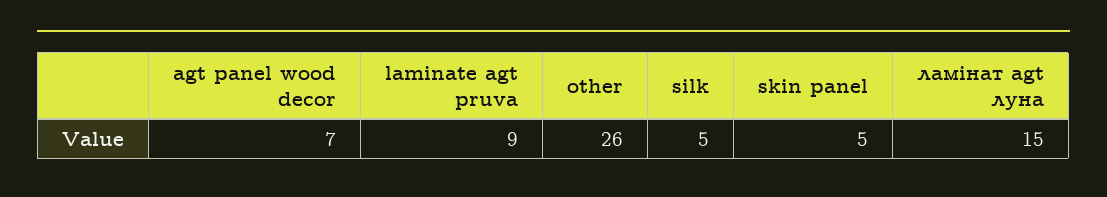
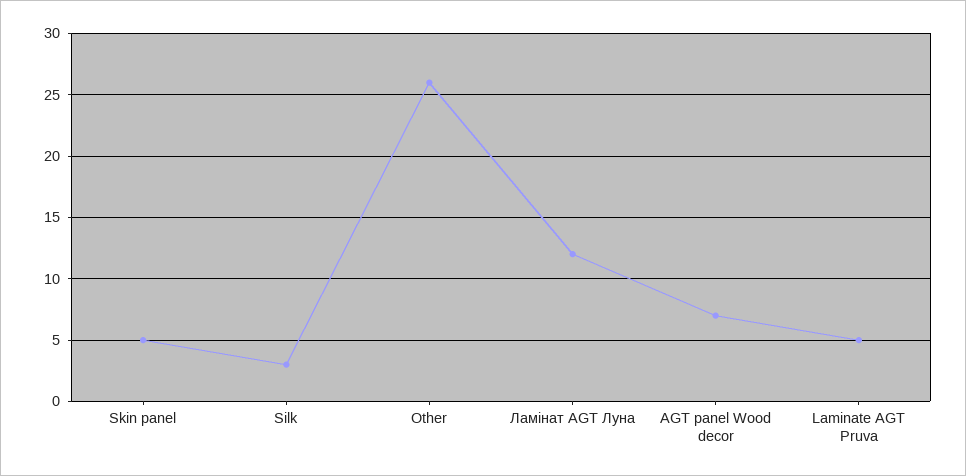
laminate agt pruva: 9 -> 5
silk: 5 -> 3
ламінат agt луна: 15 -> 12

